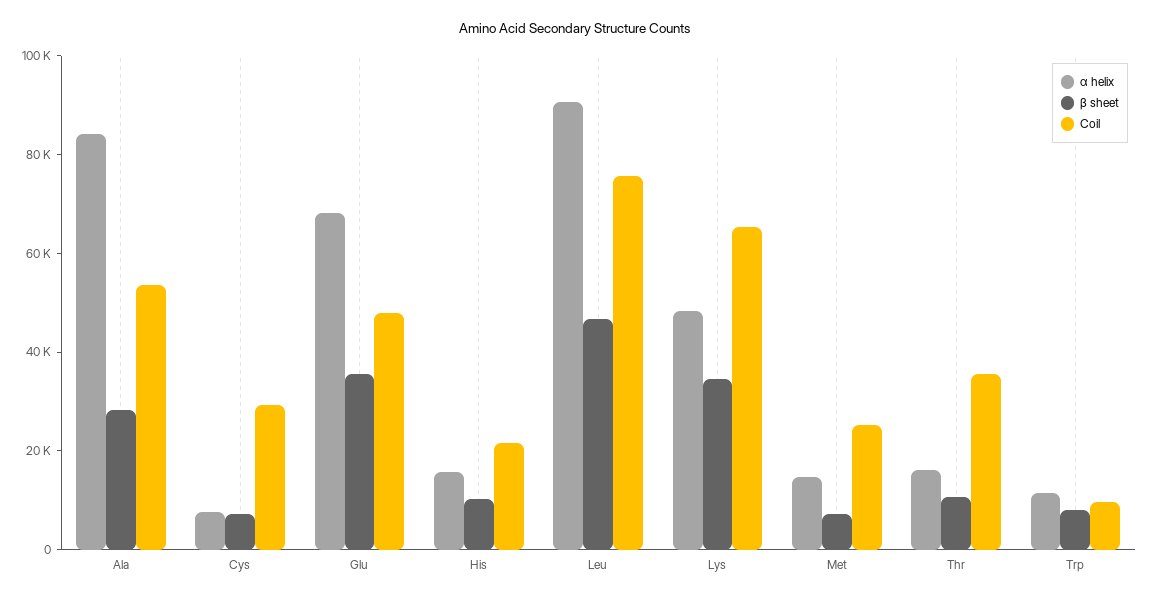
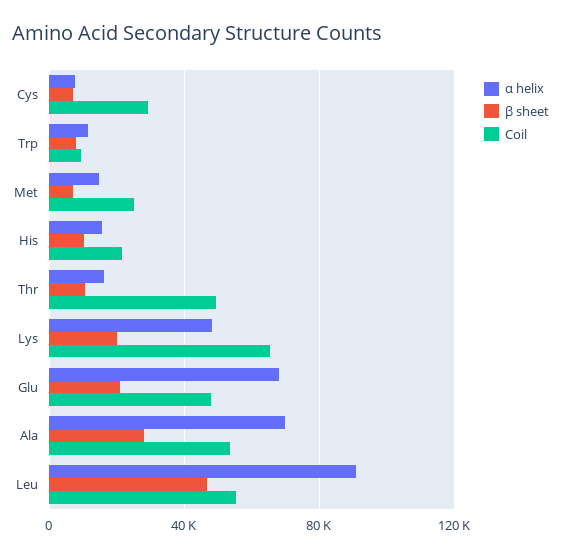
α helix, Ala: 85000 -> 70000
β sheet, Glu: 35000 -> 20000
Coil, Leu: 75000 -> 55000
β sheet, Lys: 35000 -> 20000
Coil, Thr: 35000 -> 50000

